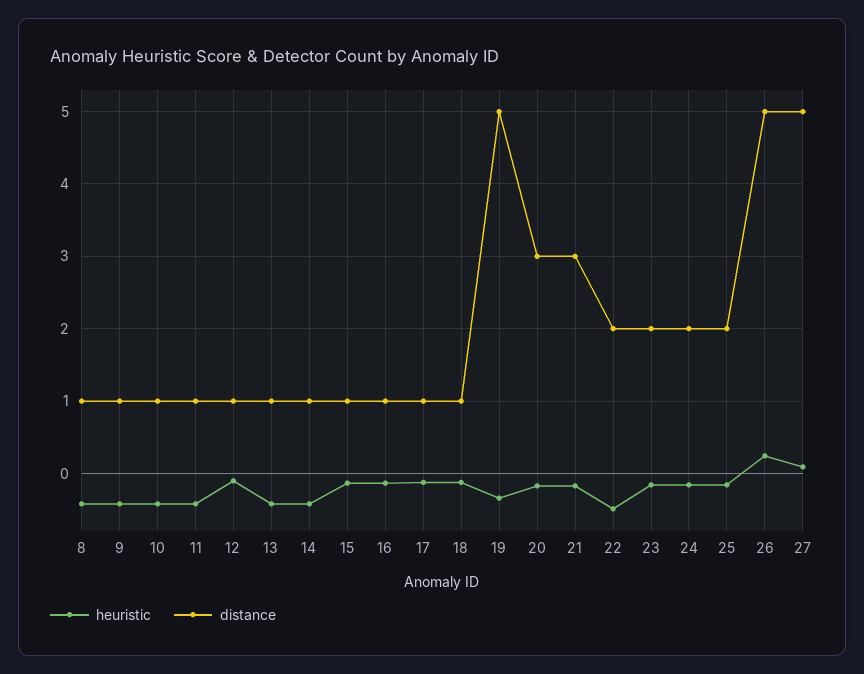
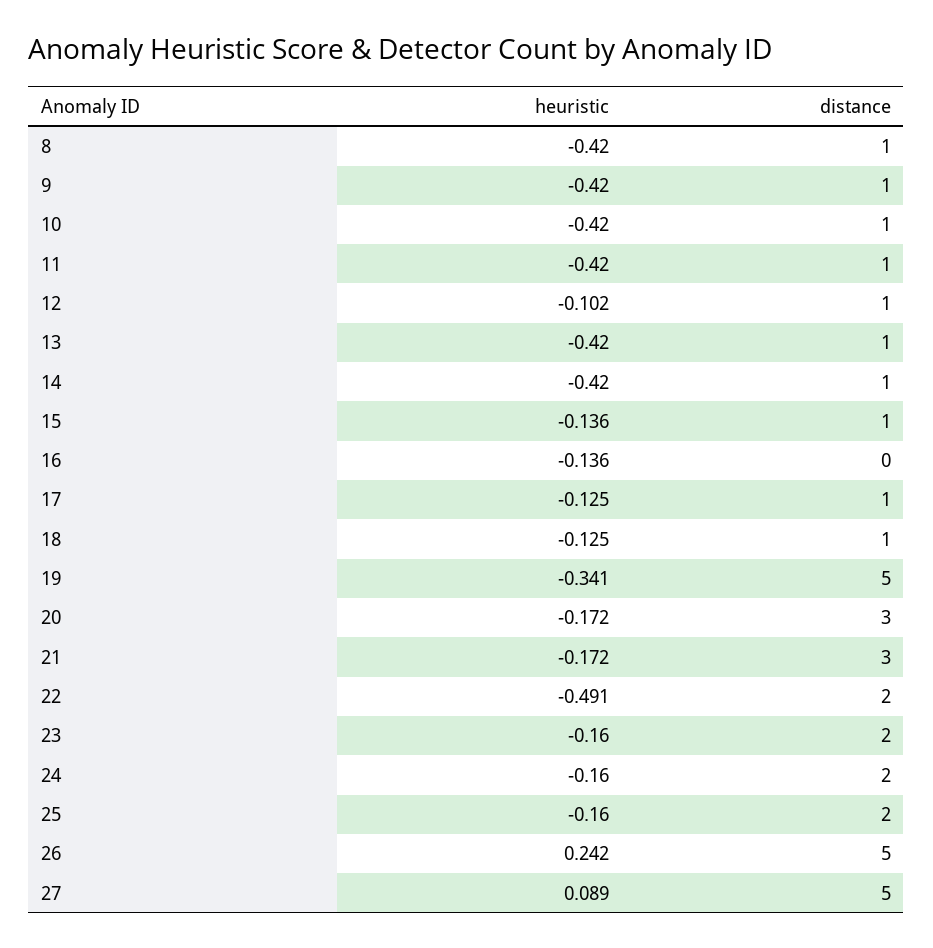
distance, 16: 1 -> 0

